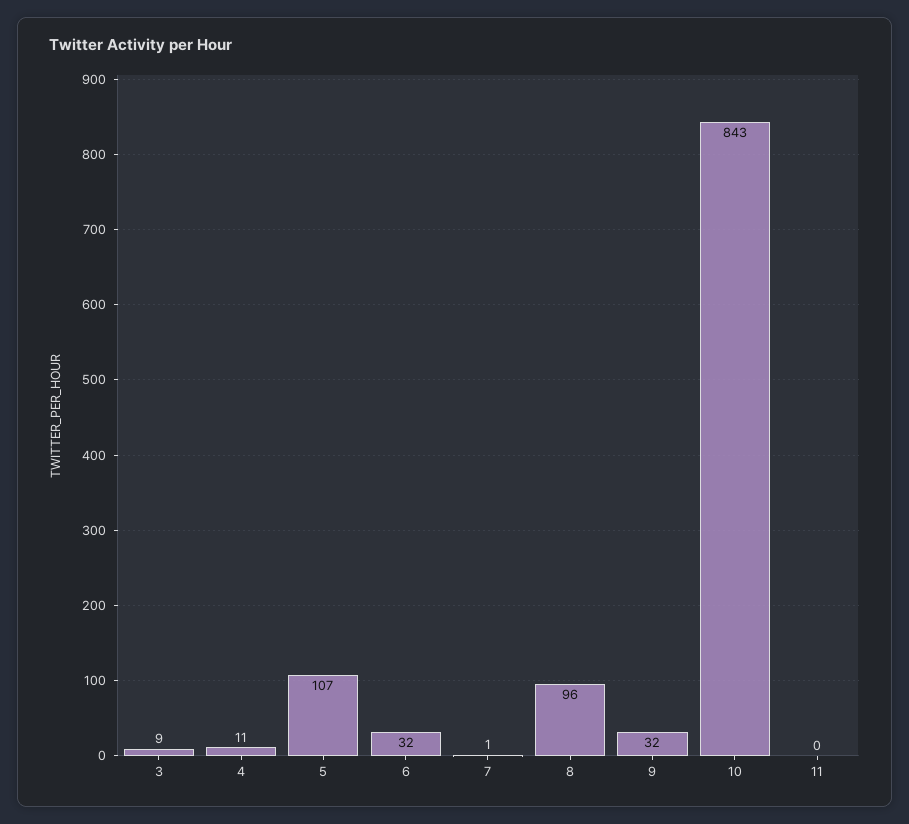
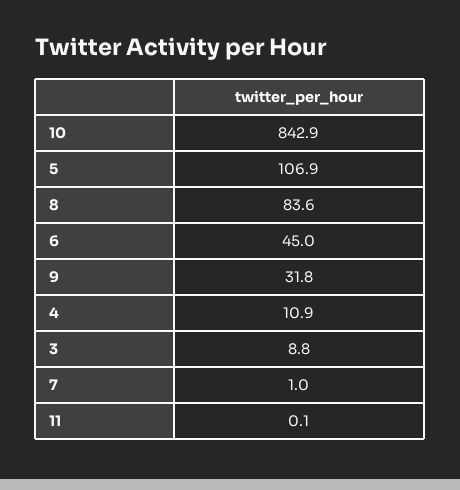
6: 32 -> 45
8: 96 -> 83.6

